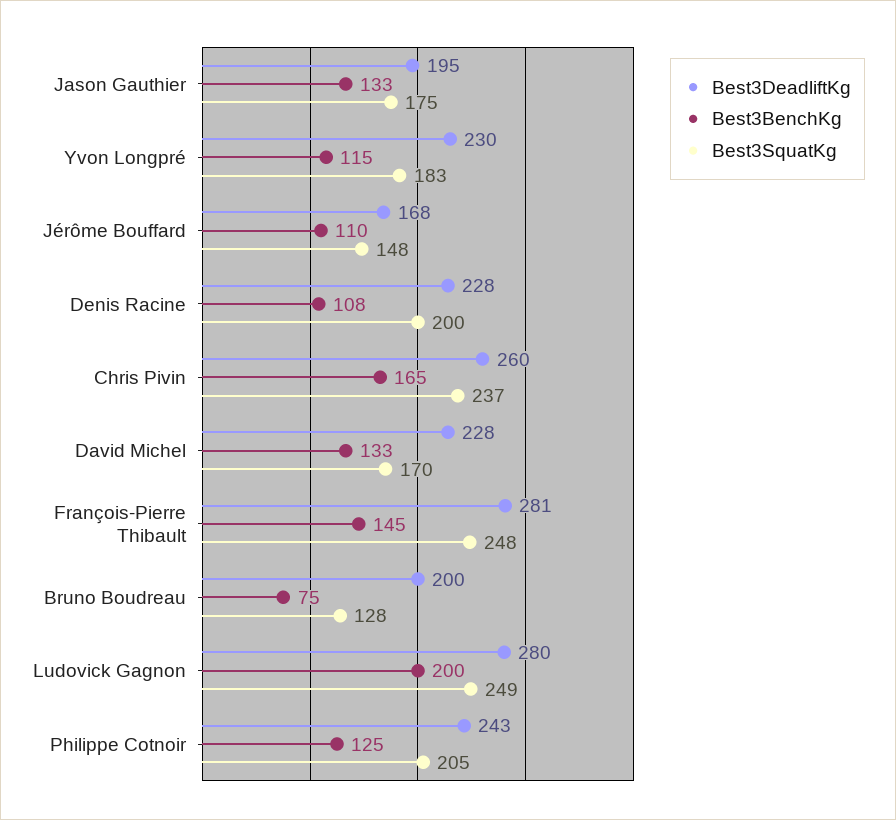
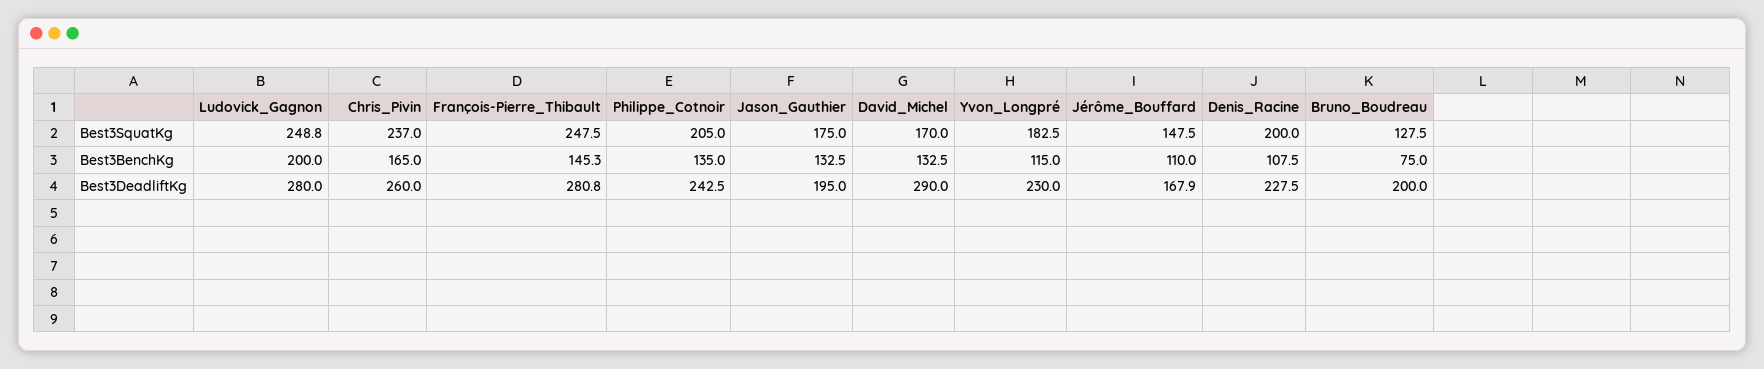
Best3DeadliftKg, David Michel: 228 -> 290
Best3BenchKg, Philippe Cotnoir: 125 -> 135

